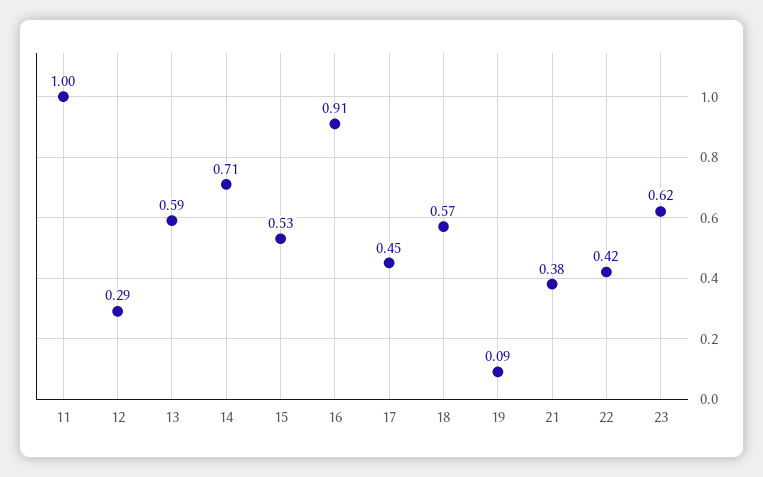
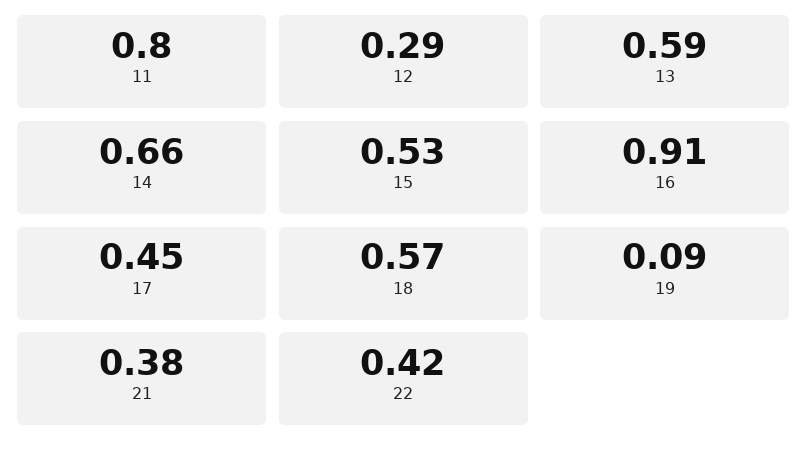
11: 1 -> 0.8
14: 0.71 -> 0.66
23: 0.62 -> none

